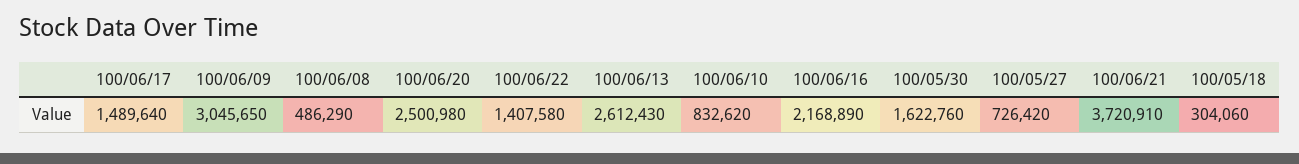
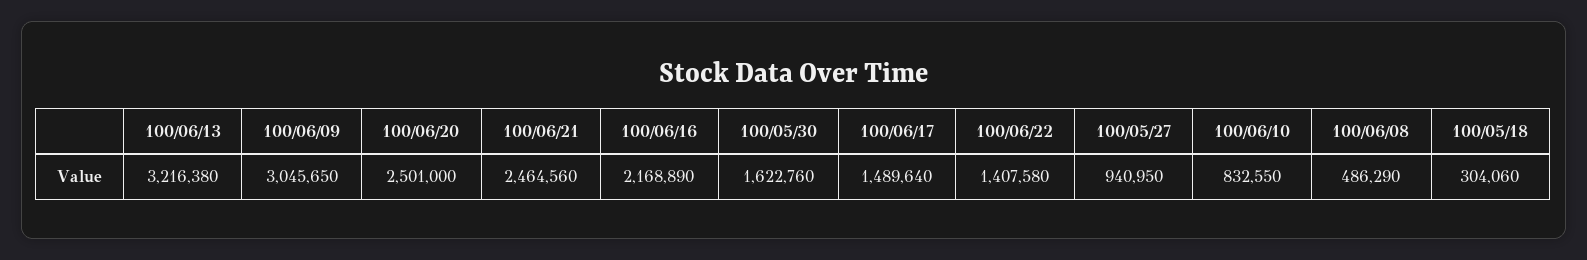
100/06/20: 2500980 -> 2501000
100/06/13: 2612430 -> 3216380
100/06/10: 832620 -> 832550
100/05/27: 726420 -> 940950
100/06/21: 3720910 -> 2464560

